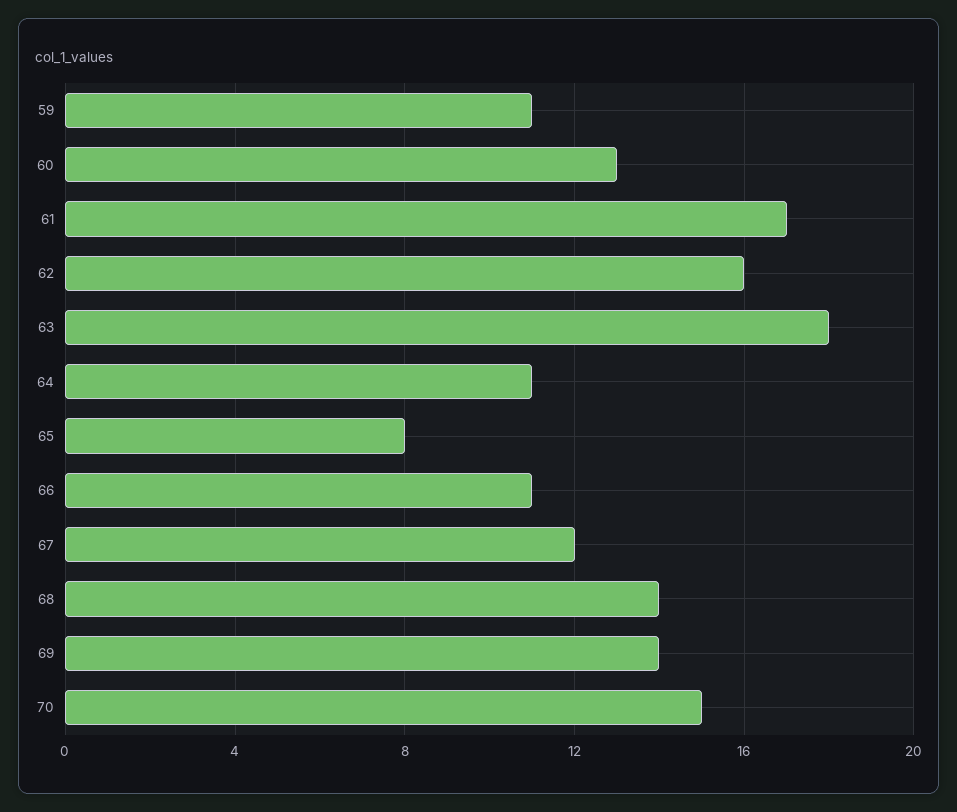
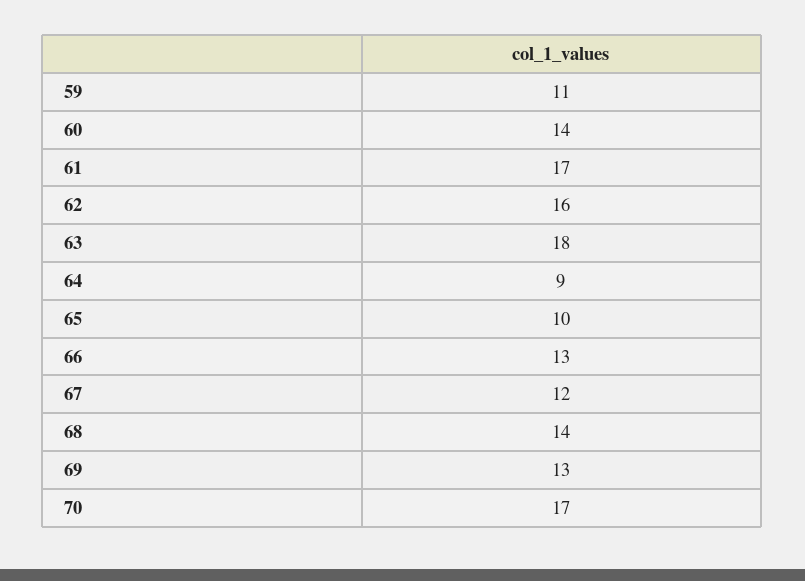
60: 13 -> 14
64: 11 -> 9
65: 8 -> 10
66: 11 -> 13
69: 14 -> 13
70: 15 -> 17

